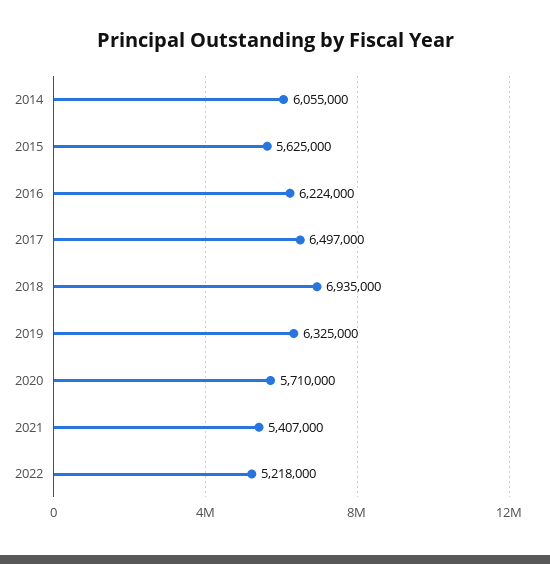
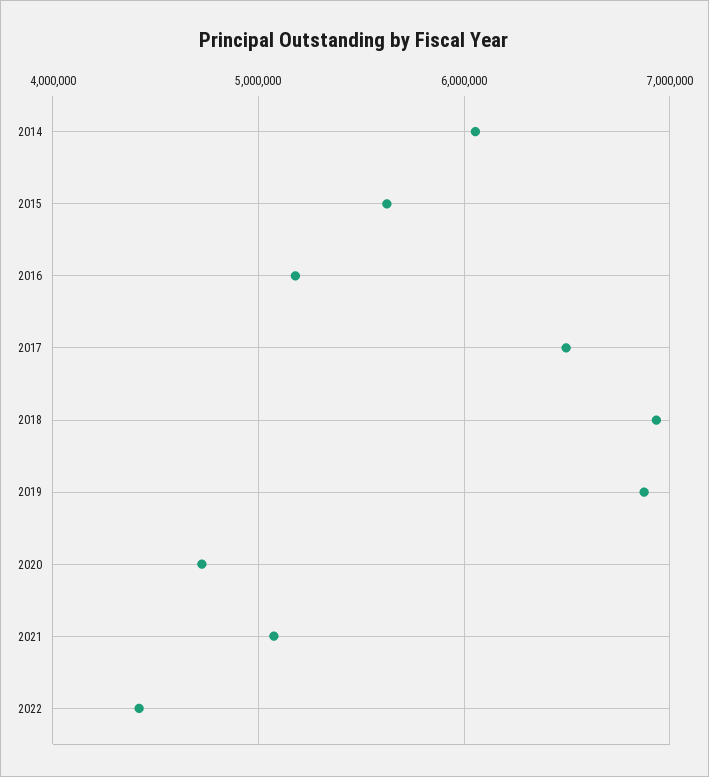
2016: 6224000 -> 5200000
2019: 6325000 -> 6900000
2020: 5710000 -> 4700000
2021: 5407000 -> 5100000
2022: 5218000 -> 4400000

